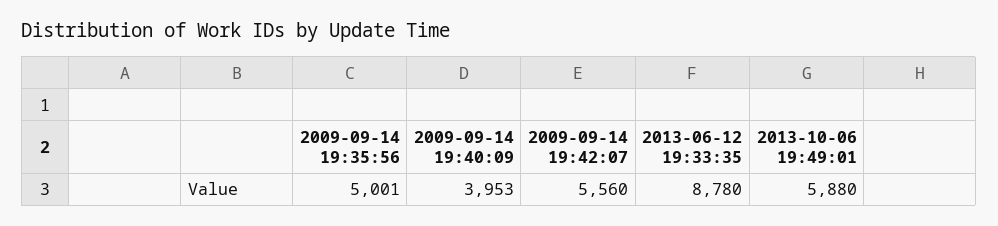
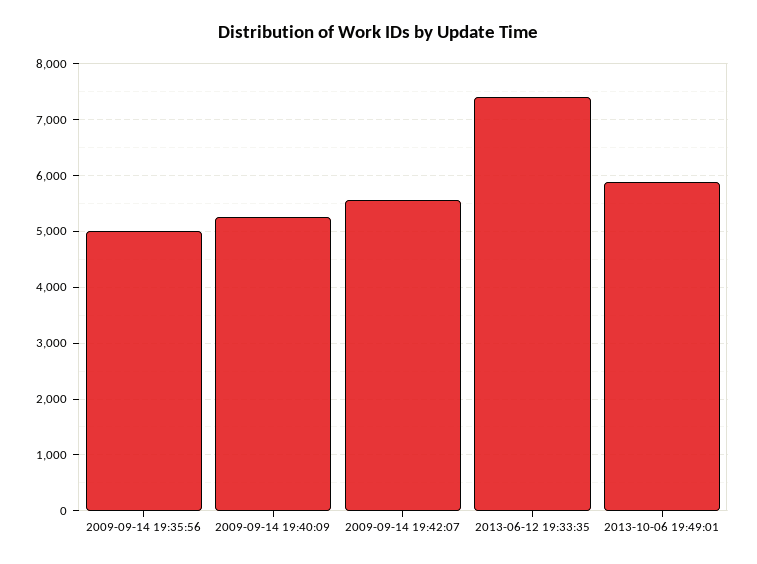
2009-09-14 19:40:09: 3953 -> 5200
2013-06-12 19:33:35: 8780 -> 7400

